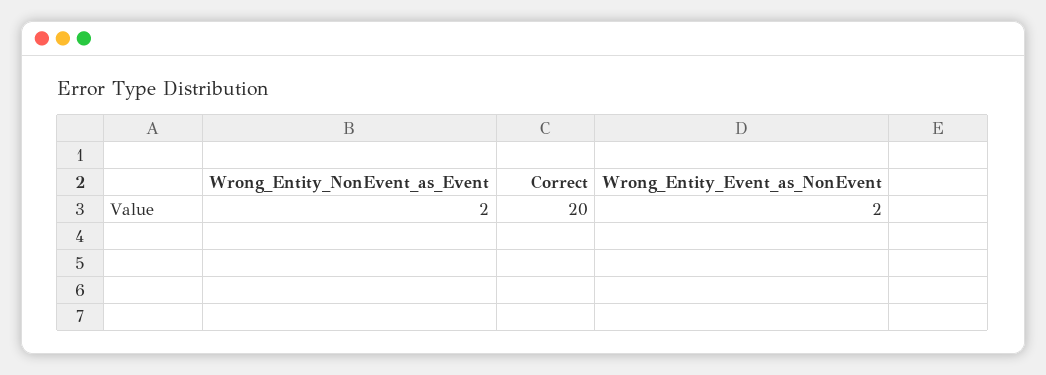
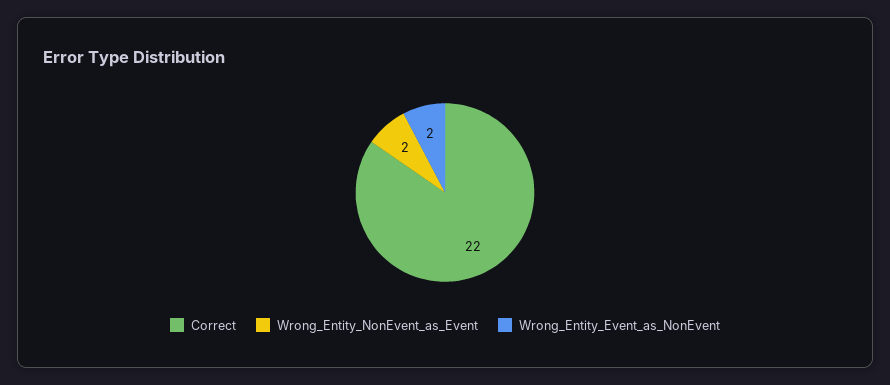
Correct: 20 -> 22

